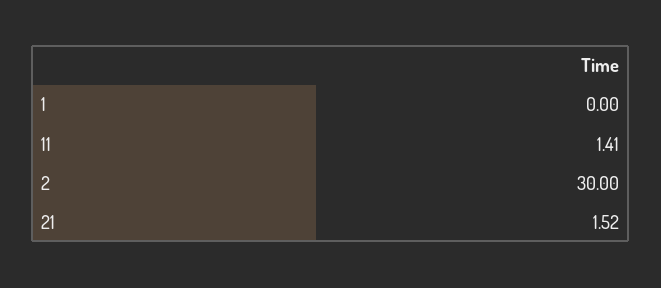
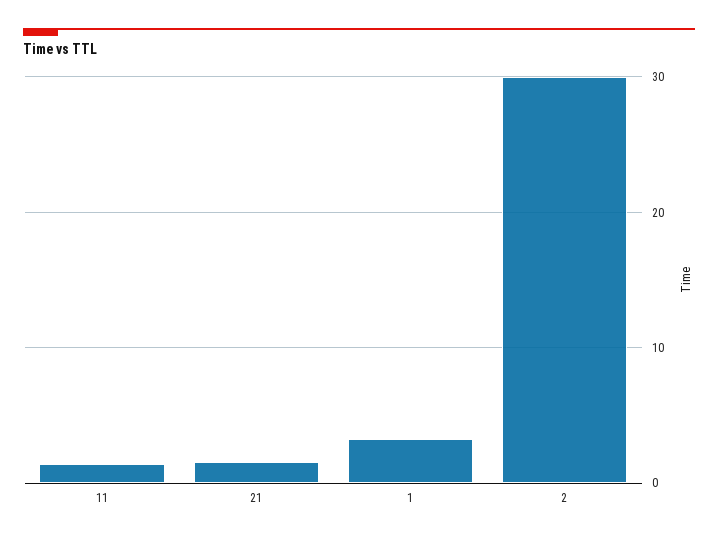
1: 0 -> 3

